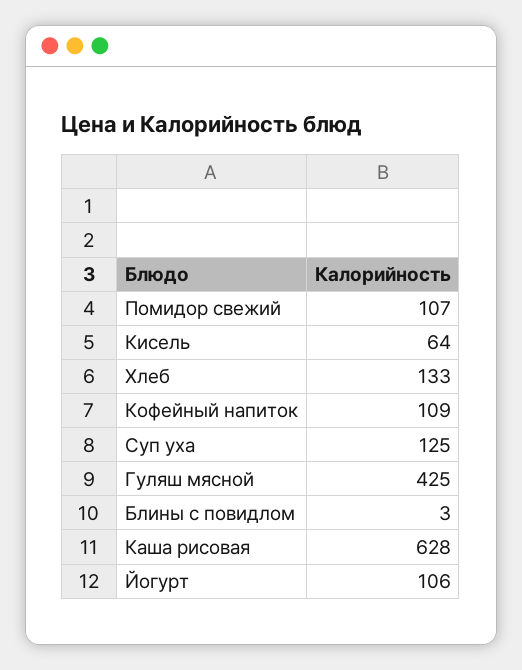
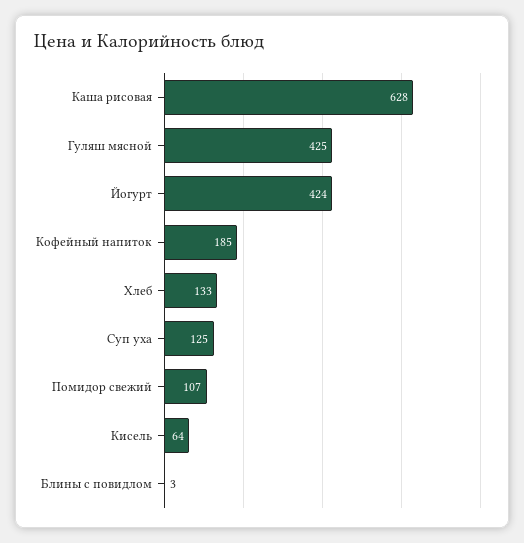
Кофейный напиток: 109 -> 185
Йогурт: 106 -> 424

